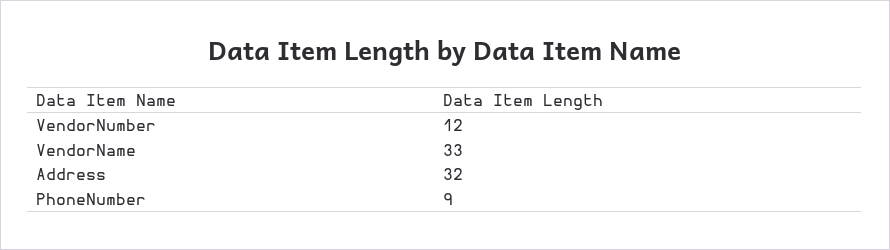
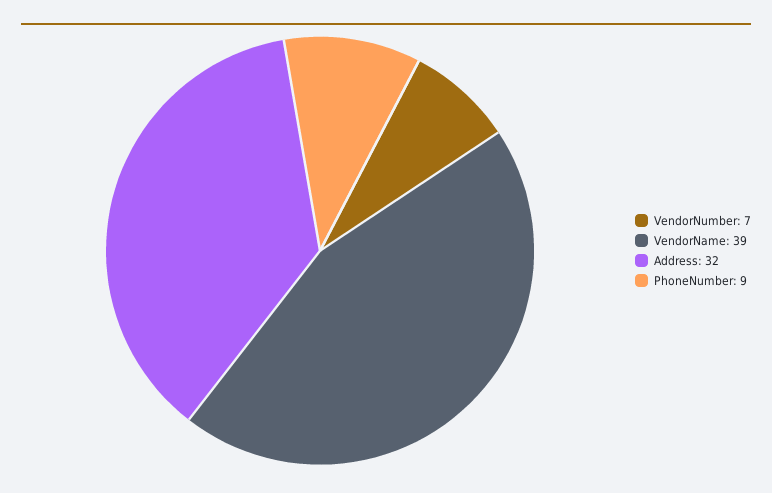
VendorNumber: 12 -> 7
VendorName: 33 -> 39

